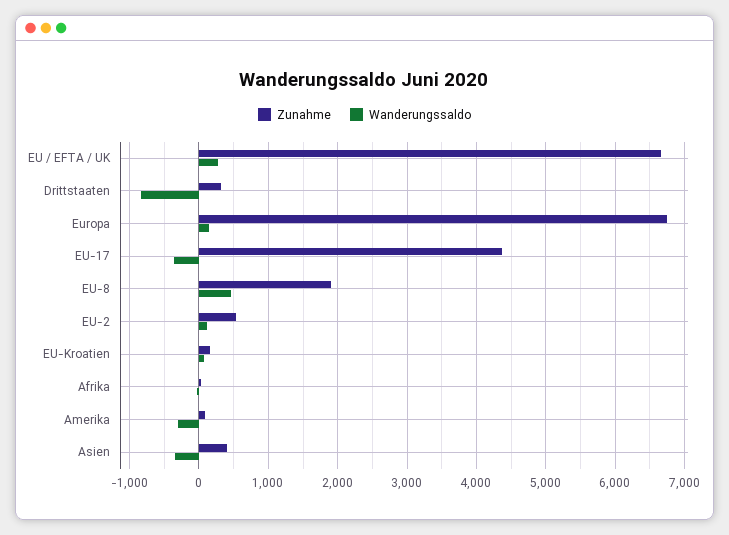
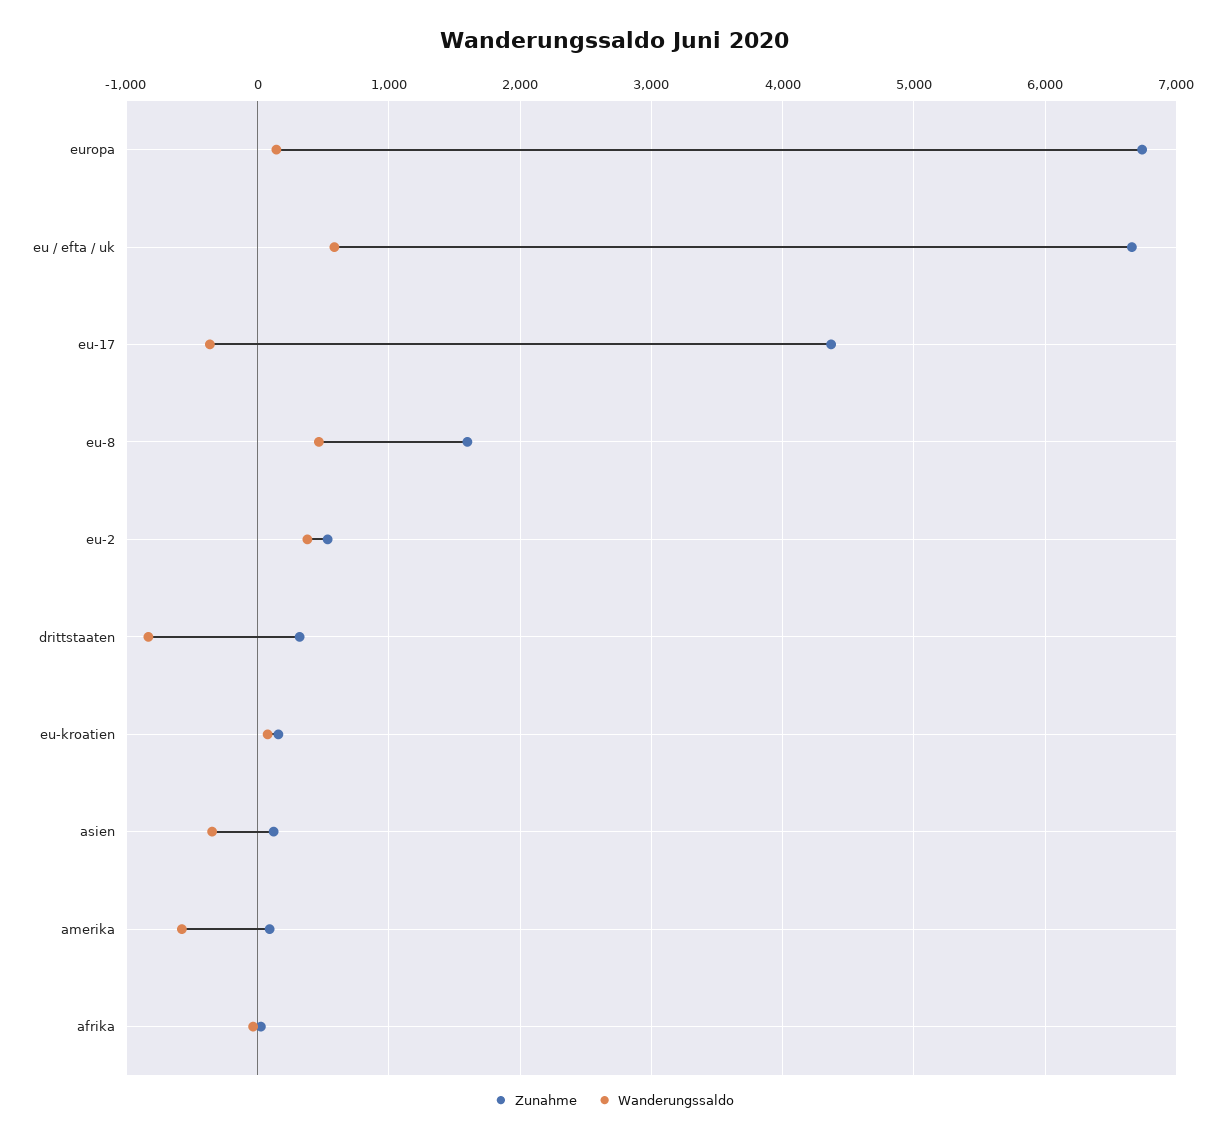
Wanderungssaldo, EU / EFTA / UK: 300 -> 600
Zunahme, EU-8: 1900 -> 1600
Wanderungssaldo, EU-2: 100 -> 400
Wanderungssaldo, Amerika: -300 -> -600
Zunahme, Asien: 400 -> 100

